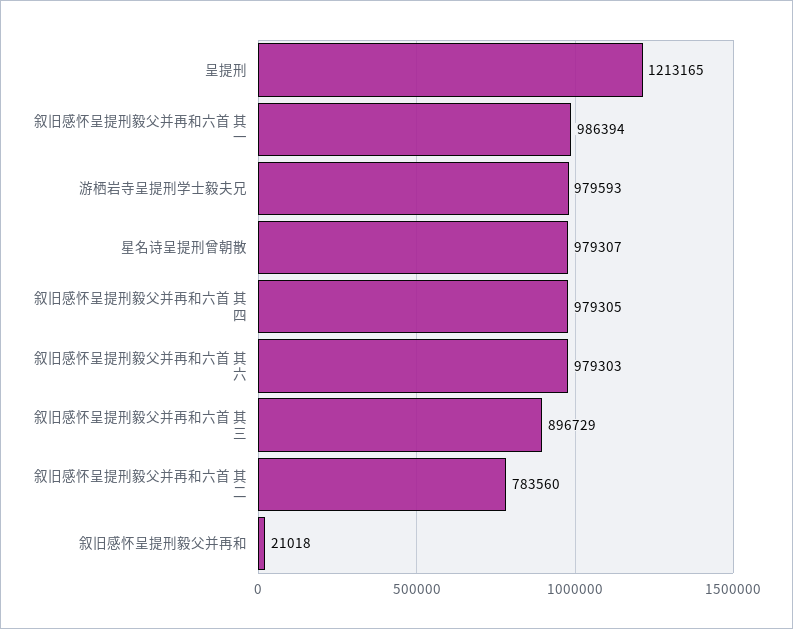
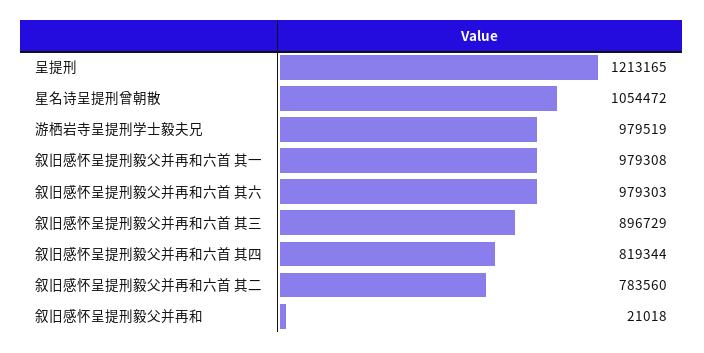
叙旧感怀呈提刑毅父并再和六首 其一: 986394 -> 979308
游栖岩寺呈提刑学士毅夫兄: 979593 -> 979519
星名诗呈提刑曾朝散: 979307 -> 1054472
叙旧感怀呈提刑毅父并再和六首 其四: 979305 -> 819344

